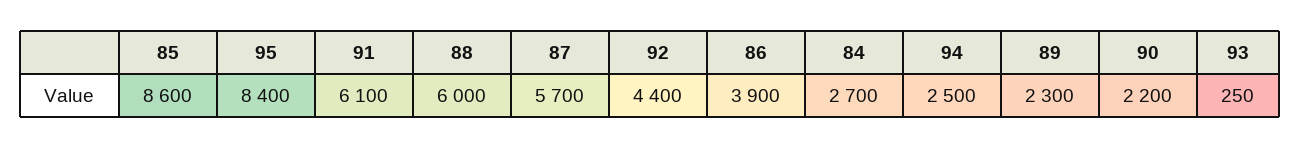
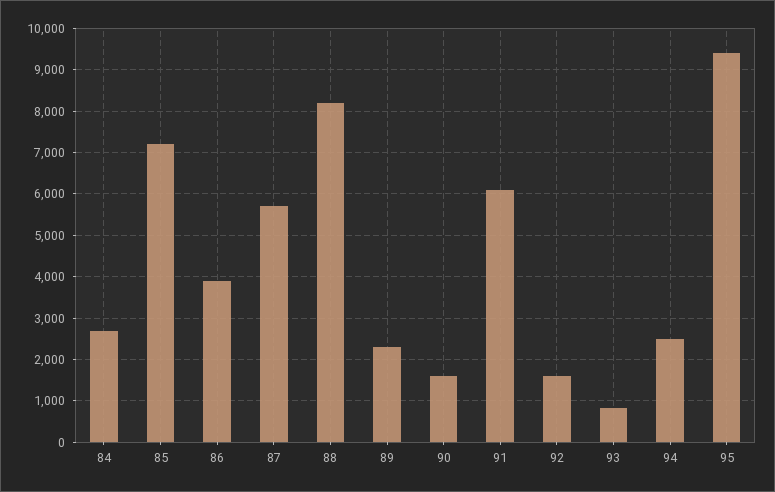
85: 8600 -> 7200
95: 8400 -> 9400
88: 6000 -> 8200
92: 4400 -> 1600
90: 2200 -> 1600
93: 250 -> 800

